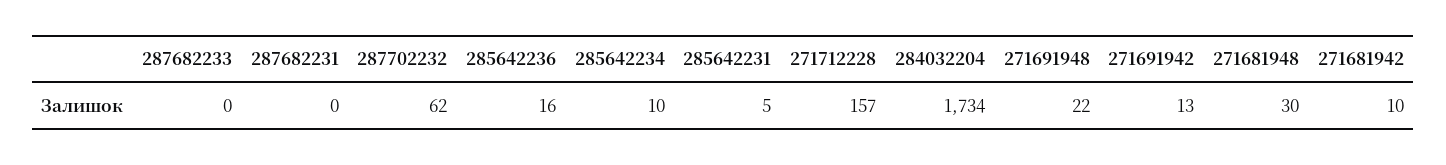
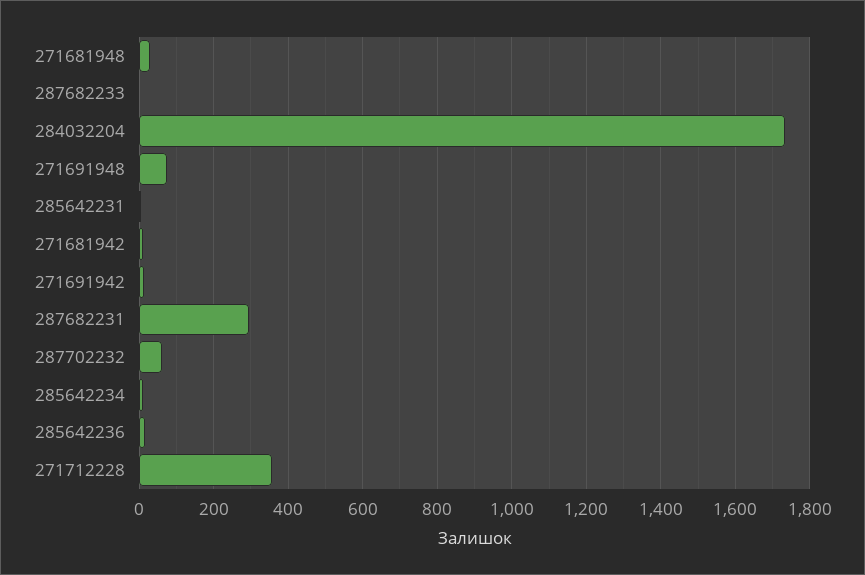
287682231: 0 -> 300
271712228: 157 -> 360
271691948: 22 -> 80

